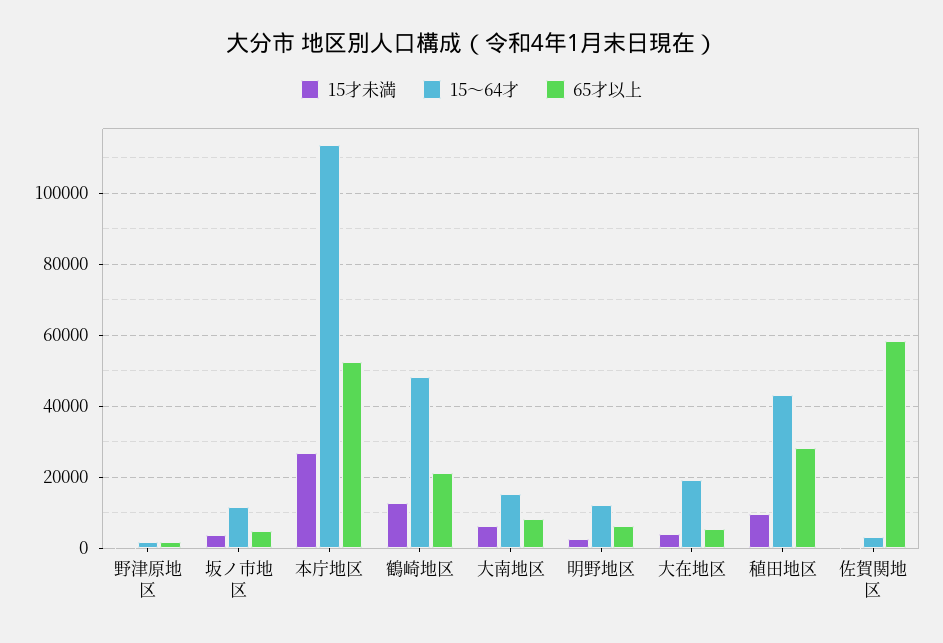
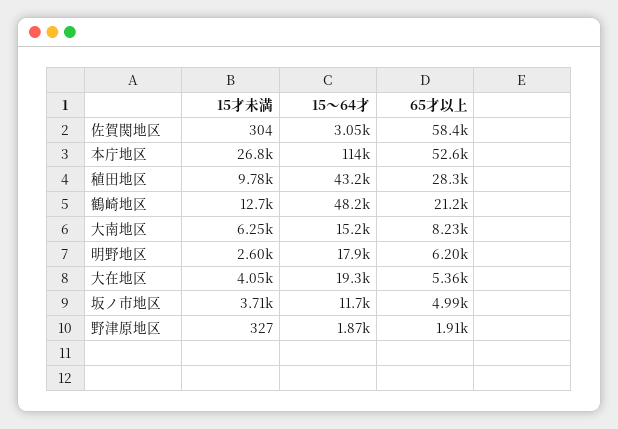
15～64才, 明野地区: 12000 -> 17900

